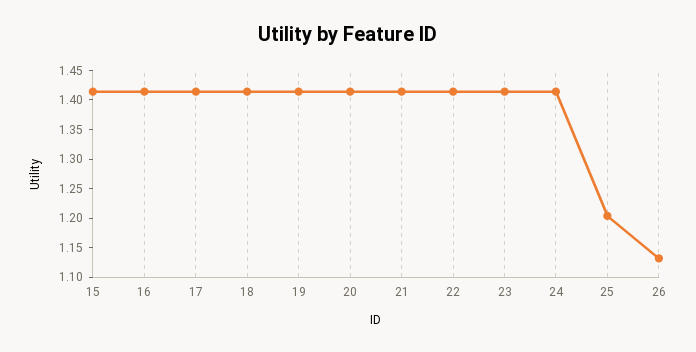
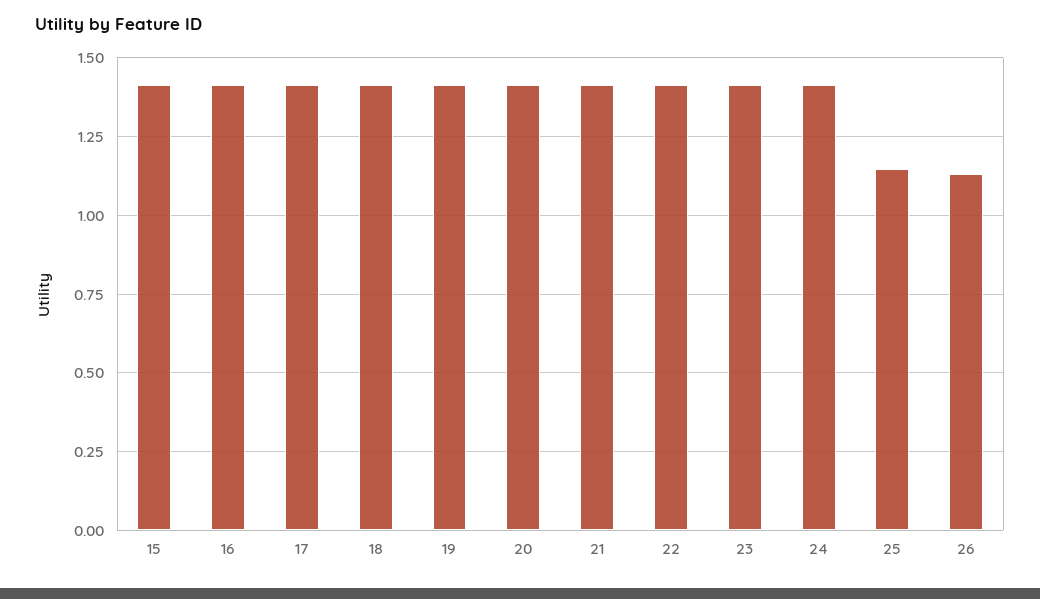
25: 1.2 -> 1.15

